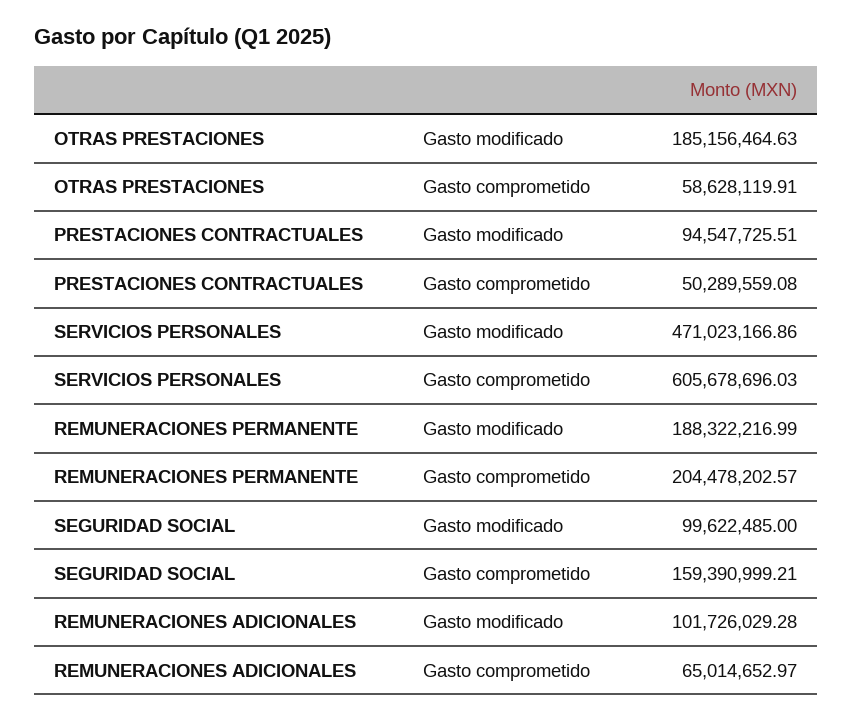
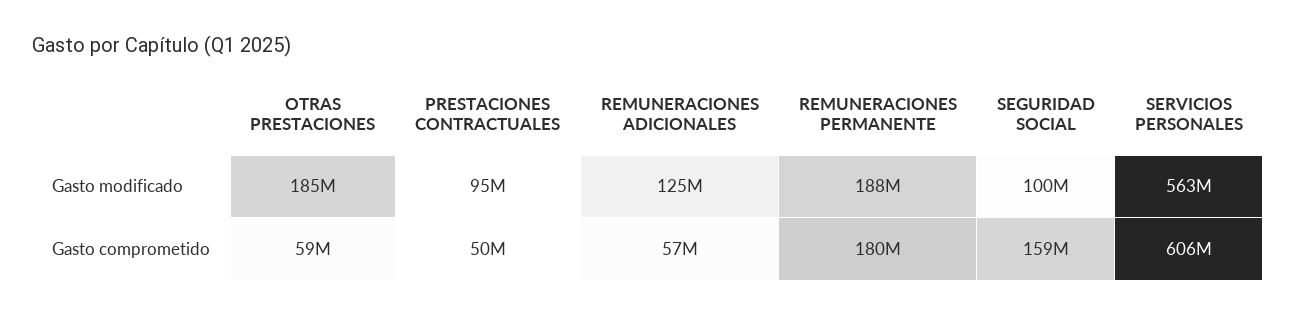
SERVICIOS PERSONALES, Gasto modificado: 471023166.86 -> 563000000
REMUNERACIONES PERMANENTE, Gasto comprometido: 204478202.57 -> 180000000
REMUNERACIONES ADICIONALES, Gasto modificado: 101726029.28 -> 125000000
REMUNERACIONES ADICIONALES, Gasto comprometido: 65014652.97 -> 57000000

